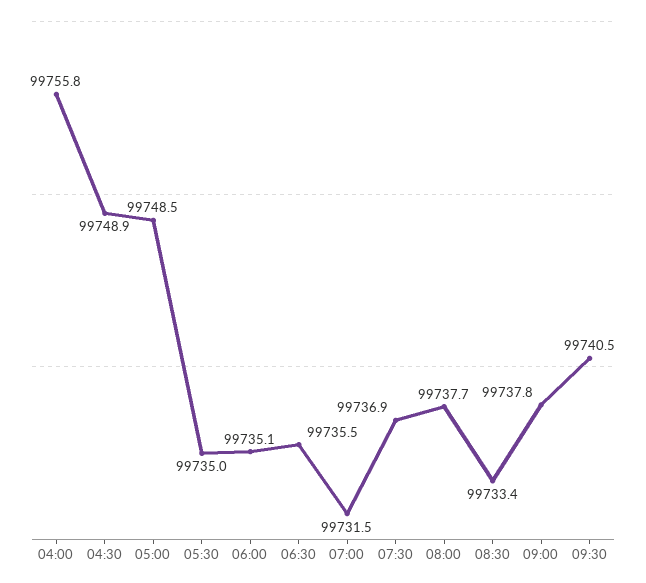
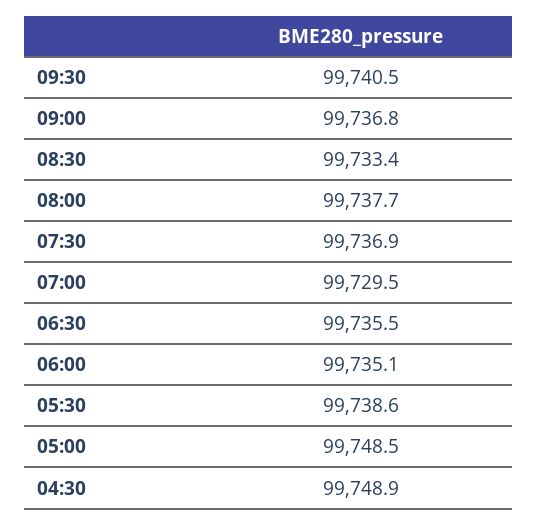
04:00: 99755.8 -> none
05:30: 99735 -> 99738.6
07:00: 99731.5 -> 99729.5
09:00: 99737.8 -> 99736.8

